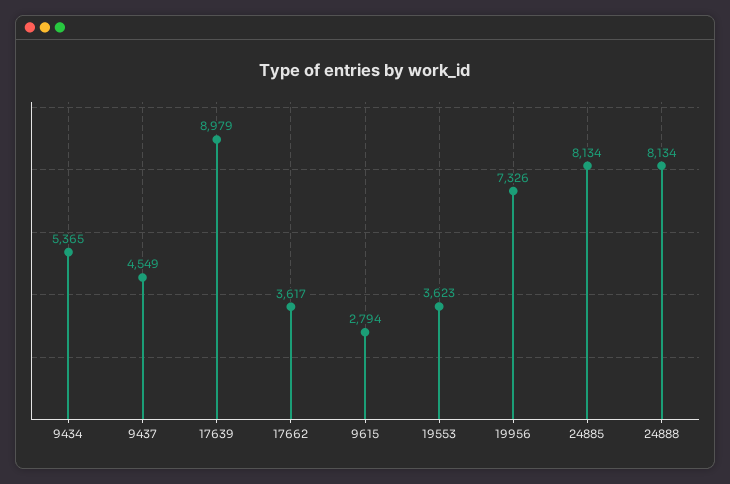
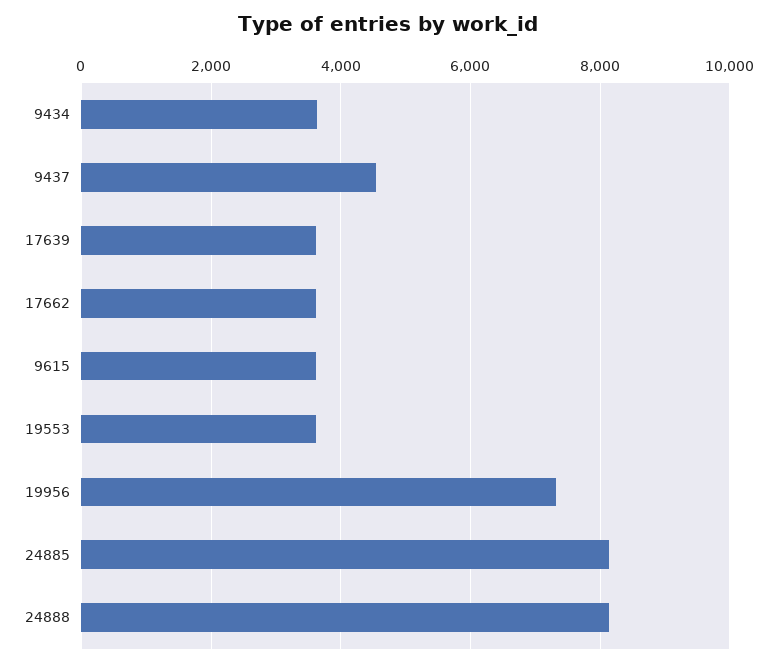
9434: 5365 -> 3600
17639: 8979 -> 3600
9615: 2794 -> 3600

